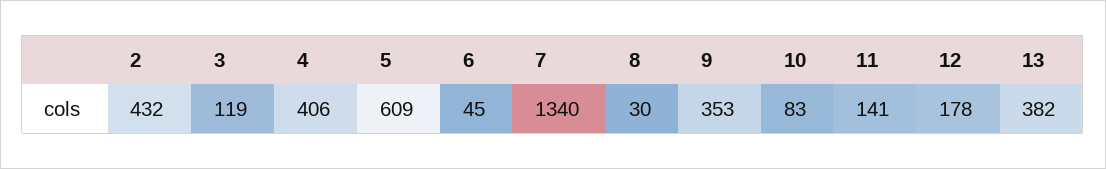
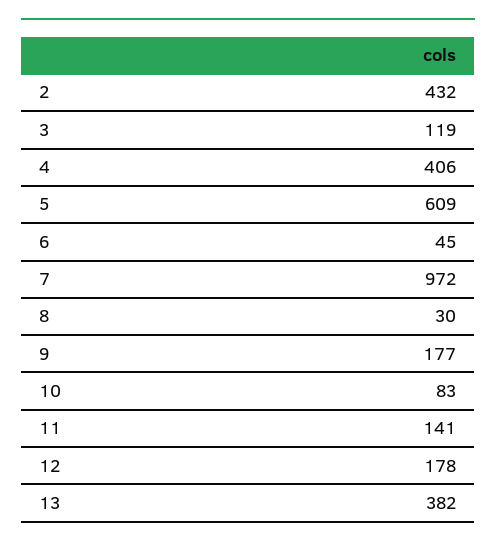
7: 1340 -> 972
9: 353 -> 177

